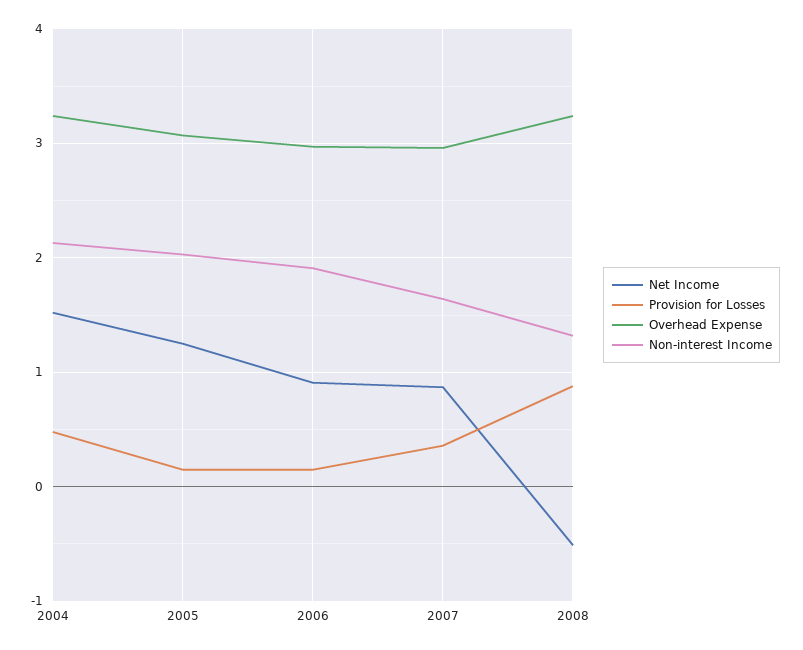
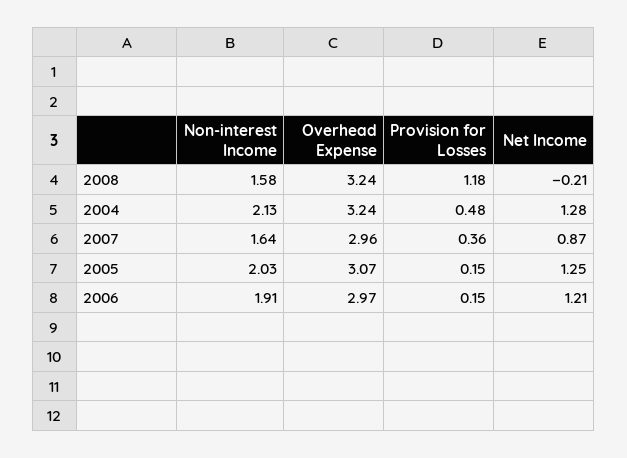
Net Income, 2004: 1.5 -> 1.28
Net Income, 2006: 0.9 -> 1.21
Net Income, 2008: -0.5 -> -0.21
Provision for Losses, 2008: 0.9 -> 1.18
Non-interest Income, 2008: 1.3 -> 1.58

